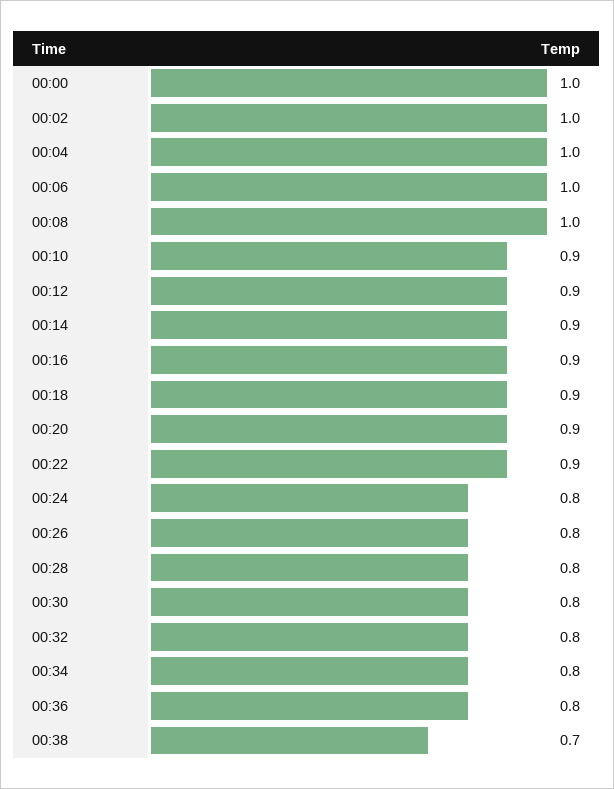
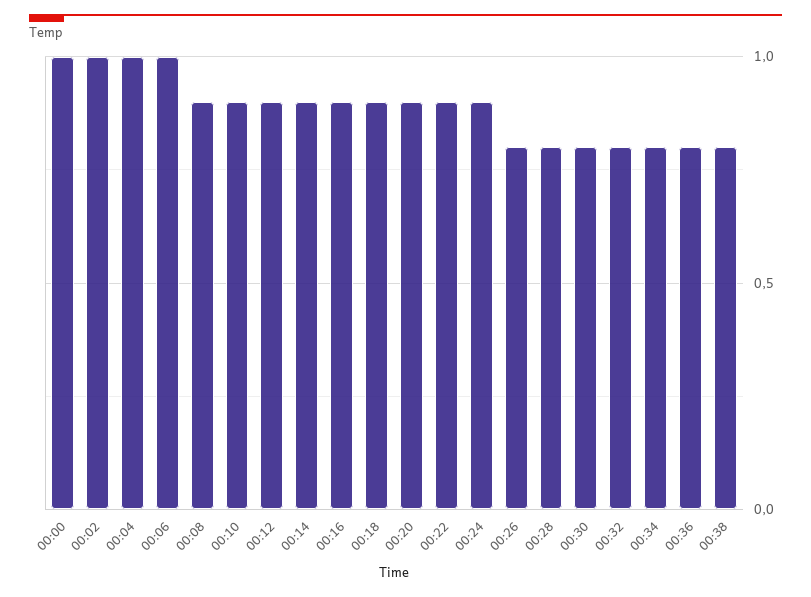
00:08: 1 -> 0.9
00:24: 0.8 -> 0.9
00:38: 0.7 -> 0.8

